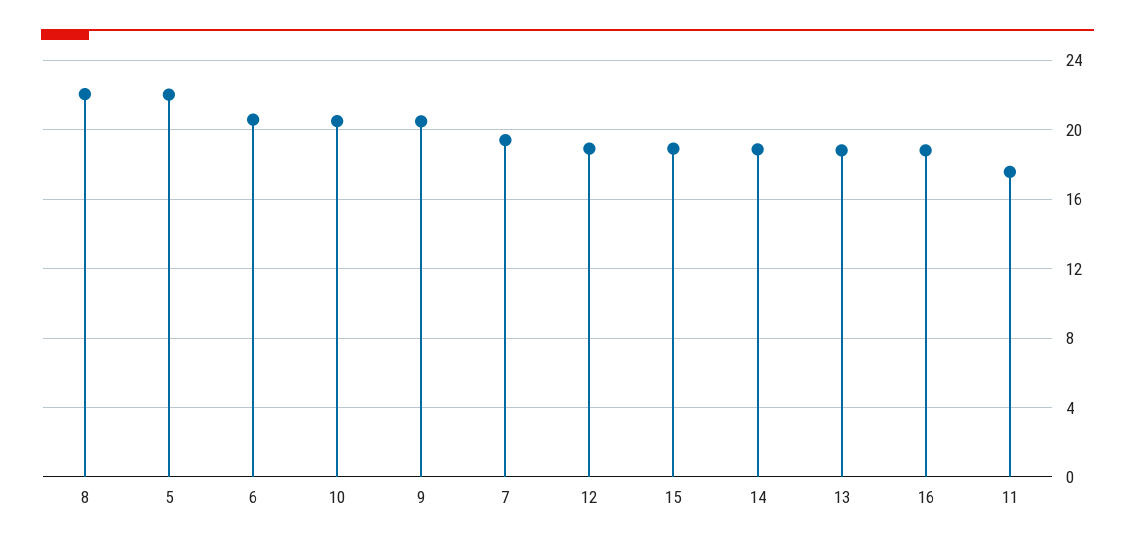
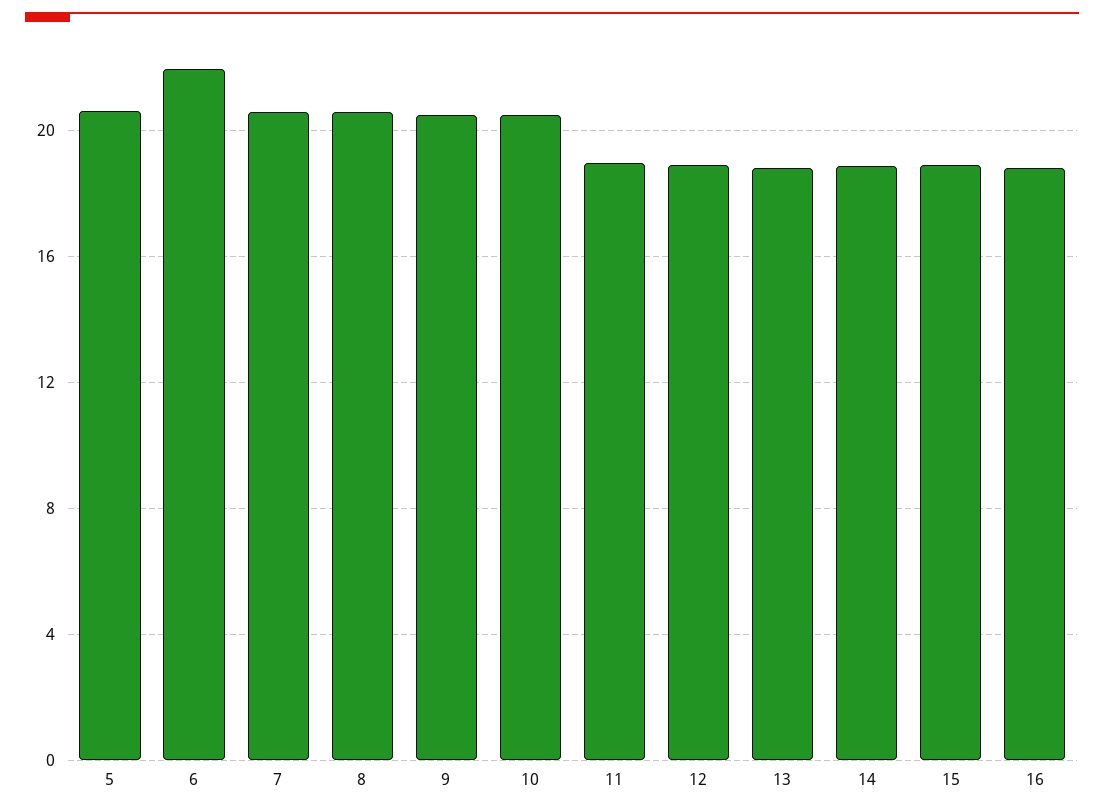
8: 22 -> 20.5
5: 22 -> 20.5
6: 20.5 -> 22
7: 19.5 -> 20.5
11: 17.5 -> 19

